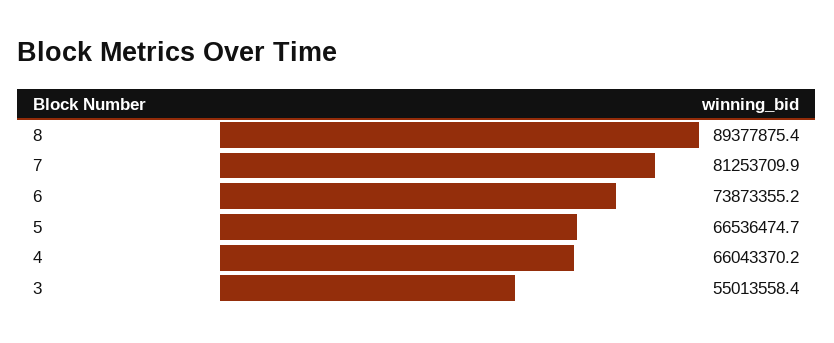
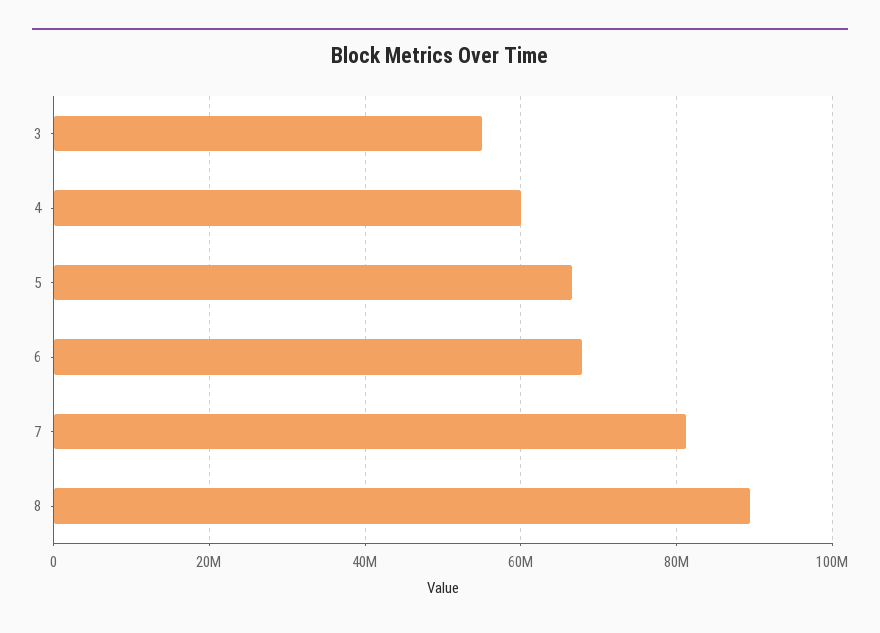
6: 73873355.2 -> 68000000
4: 66043370.2 -> 60000000

